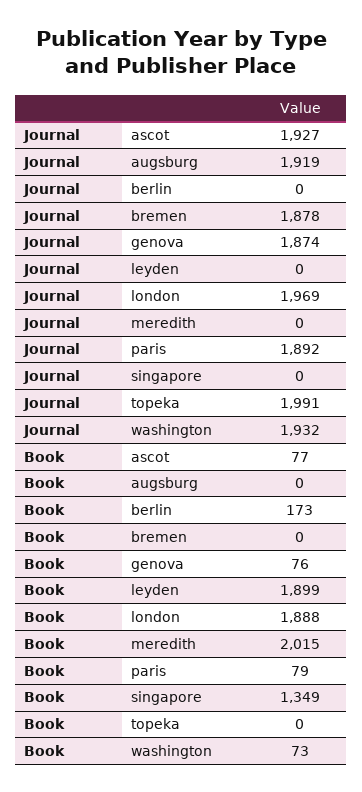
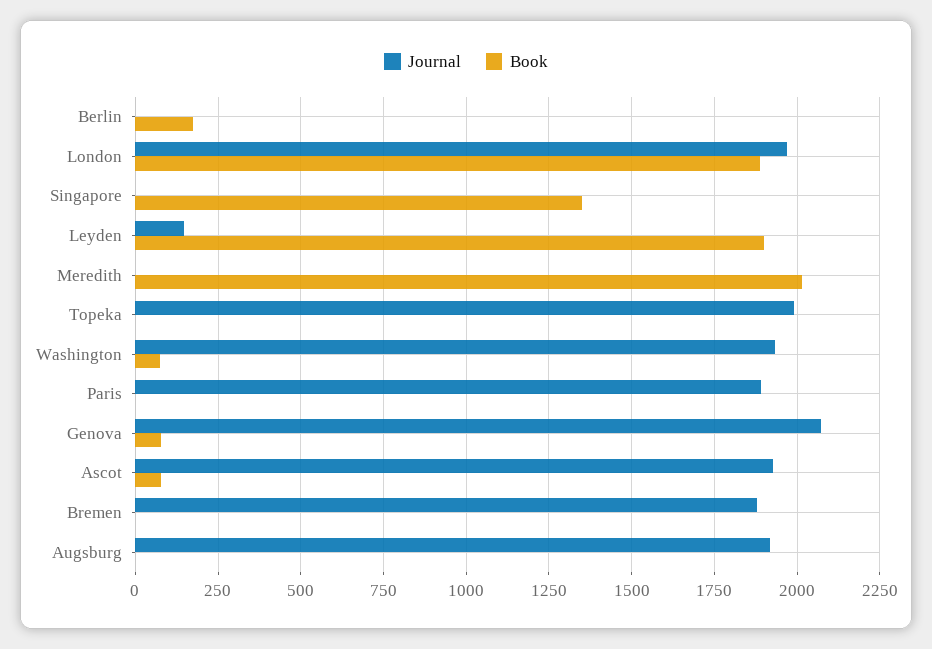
Journal, genova: 1874 -> 2075
Journal, leyden: 0 -> 150
Book, paris: 79 -> 0

